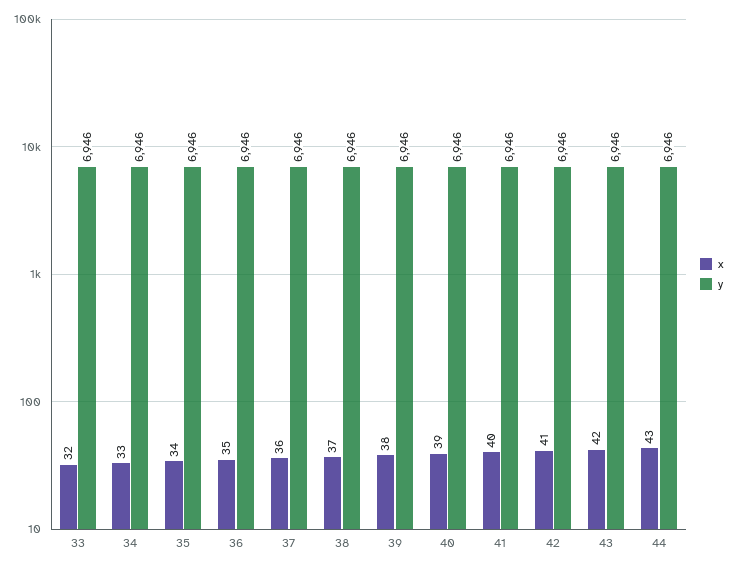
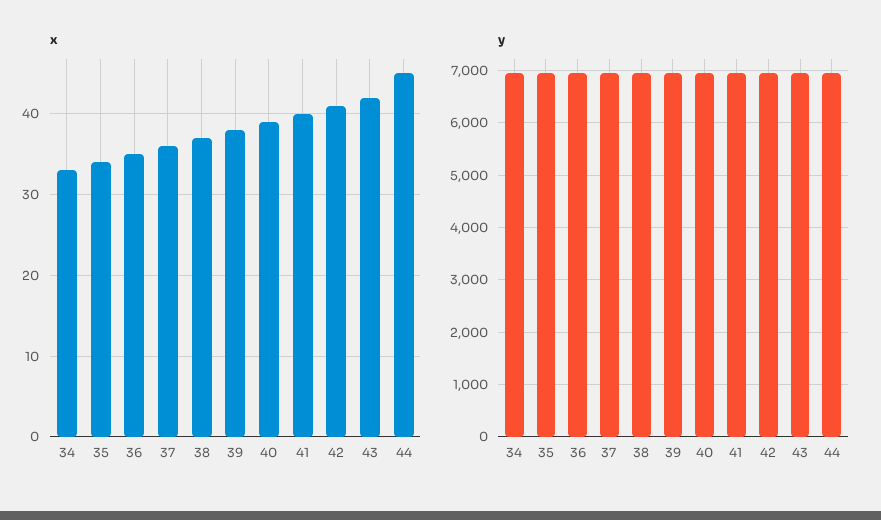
x, 33: 32 -> none
y, 33: 6946 -> none
x, 44: 43 -> 45

